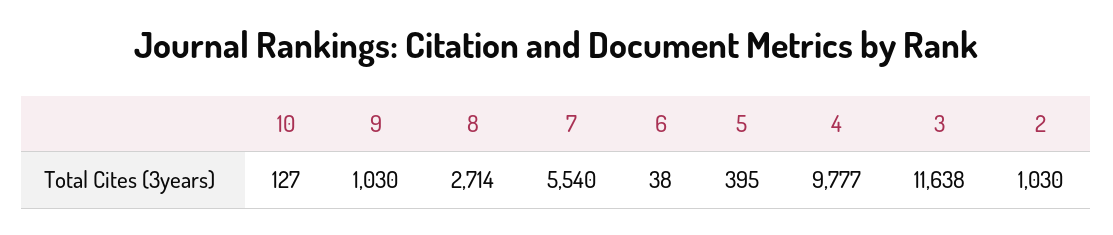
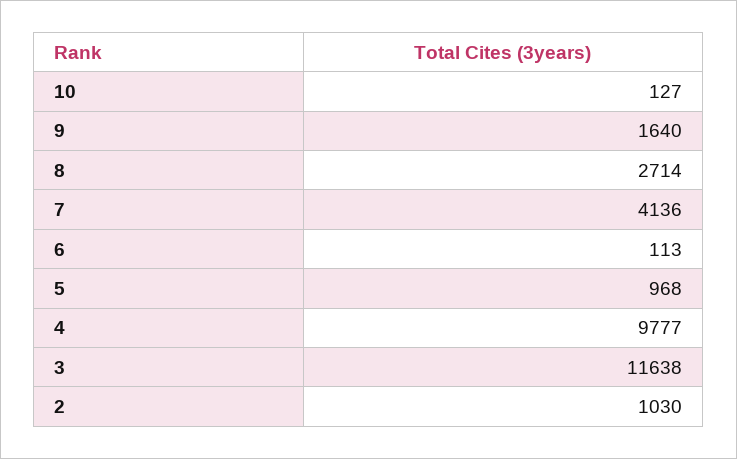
9: 1030 -> 1640
7: 5540 -> 4136
6: 38 -> 113
5: 395 -> 968

